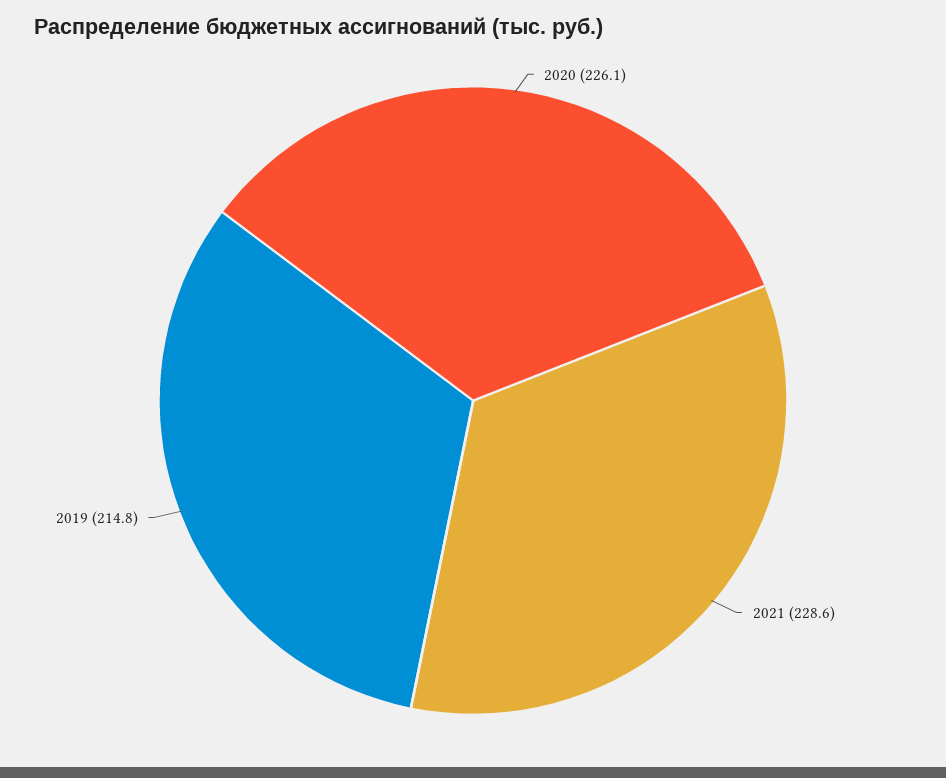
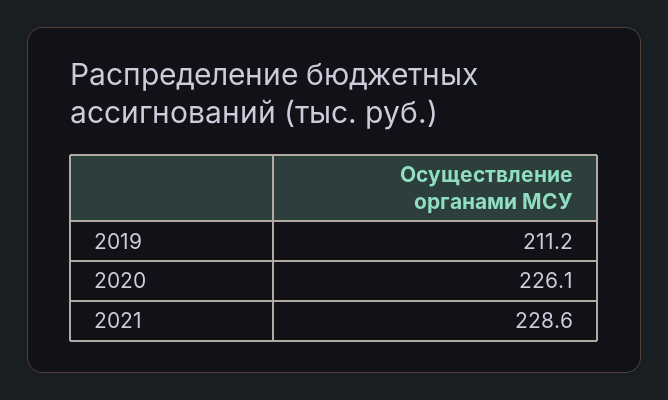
2019: 214.8 -> 211.2

